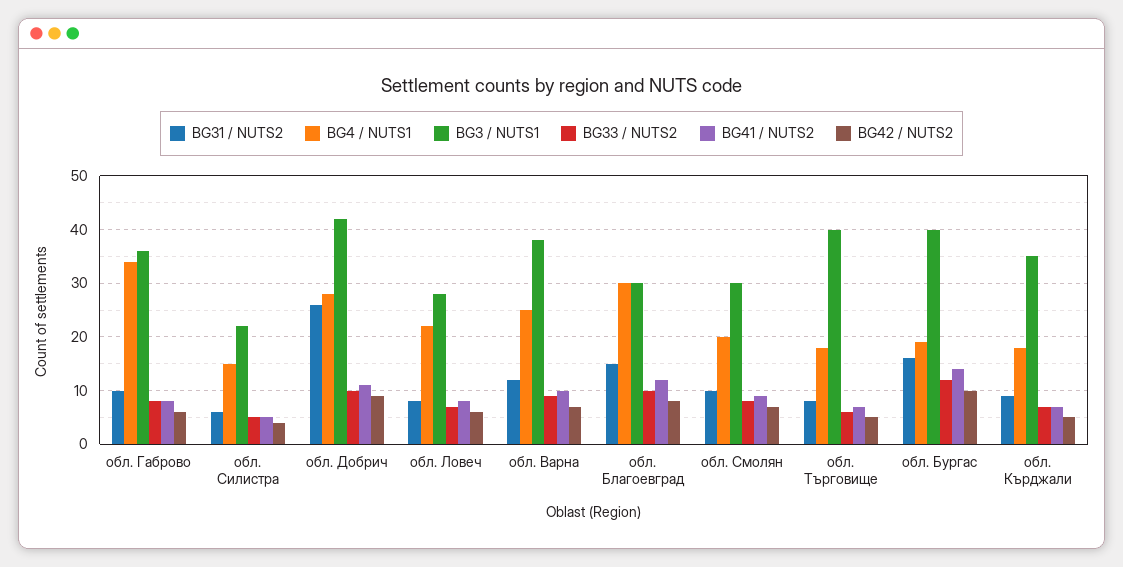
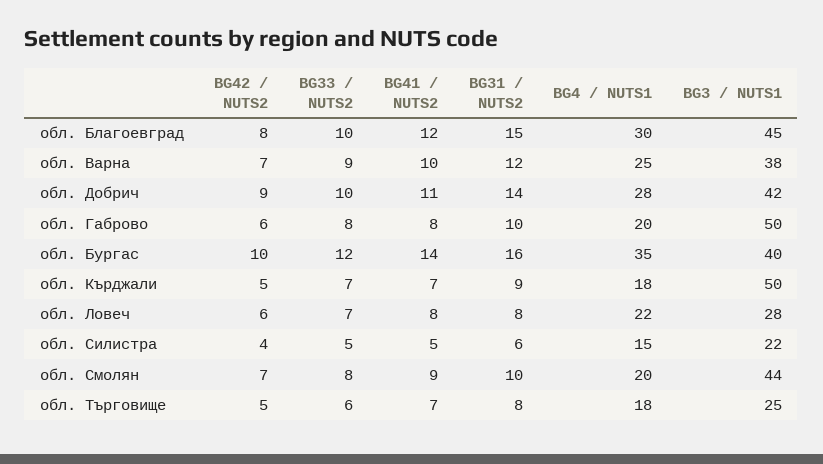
BG4 / NUTS1, обл. Габрово: 35 -> 20
BG3 / NUTS1, обл. Габрово: 35 -> 50
BG31 / NUTS2, обл. Добрич: 25 -> 14
BG3 / NUTS1, обл. Благоевград: 30 -> 45
BG3 / NUTS1, обл. Смолян: 30 -> 44
BG3 / NUTS1, обл. Търговище: 40 -> 25
BG4 / NUTS1, обл. Бургас: 20 -> 35
BG3 / NUTS1, обл. Кърджали: 35 -> 50

